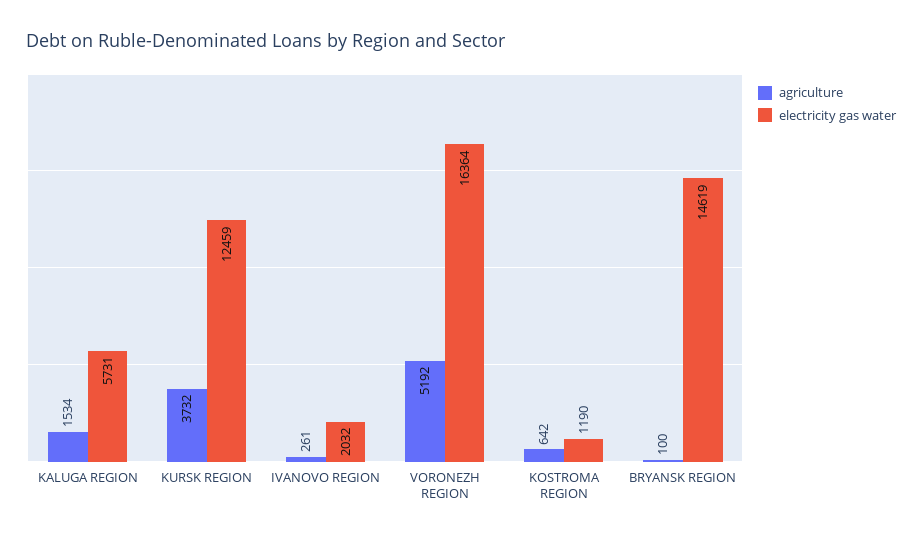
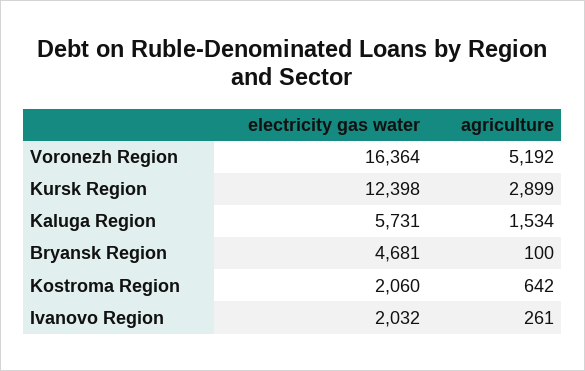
agriculture, KURSK REGION: 3732 -> 2899
electricity gas water, KURSK REGION: 12459 -> 12398
electricity gas water, KOSTROMA REGION: 1190 -> 2060
electricity gas water, BRYANSK REGION: 14619 -> 4681

